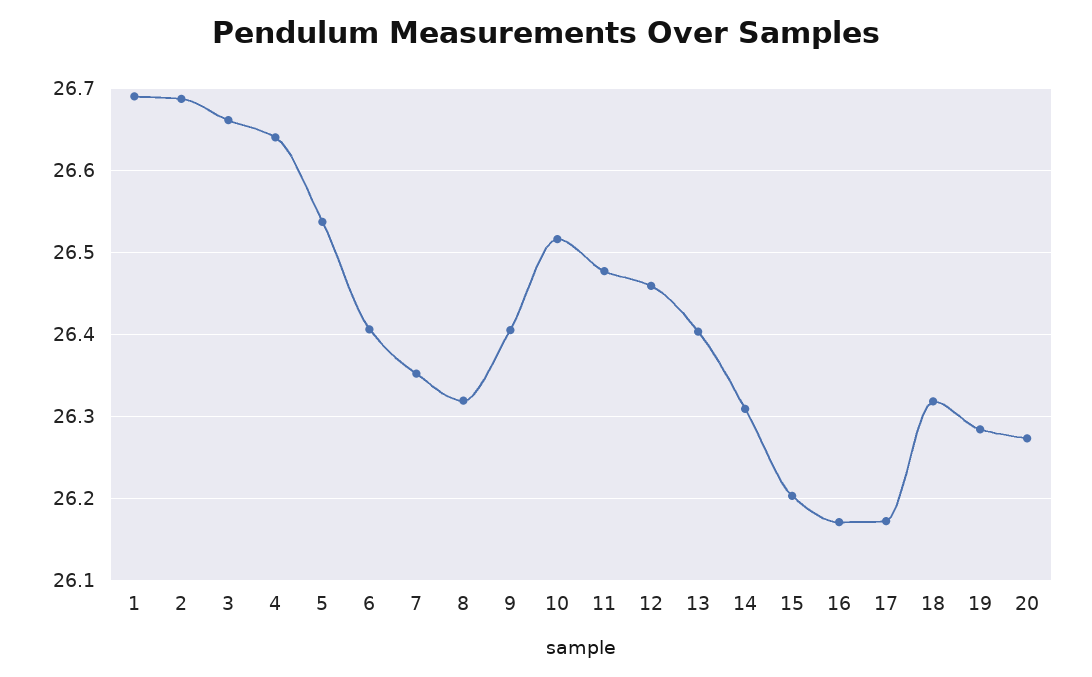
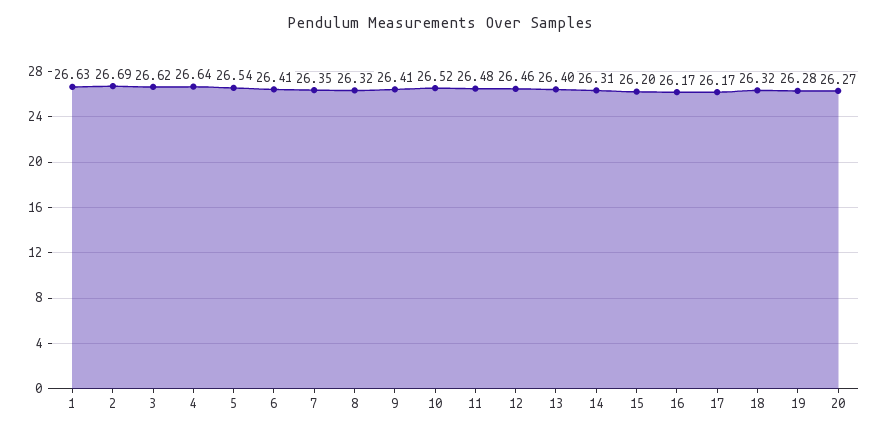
1: 26.69 -> 26.63
3: 26.66 -> 26.62

